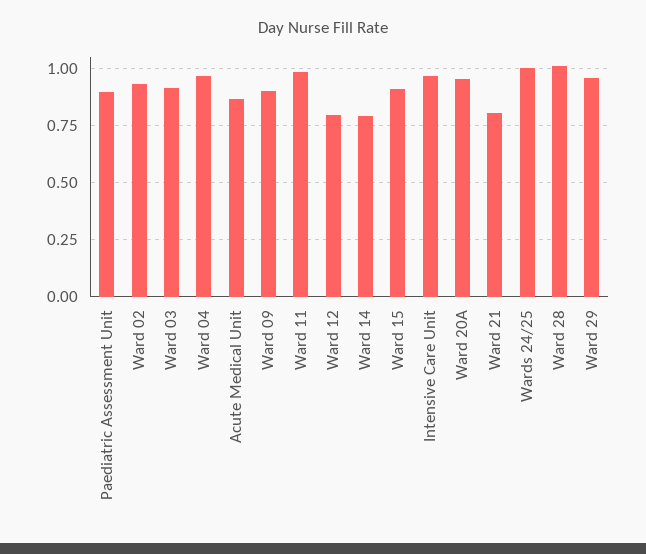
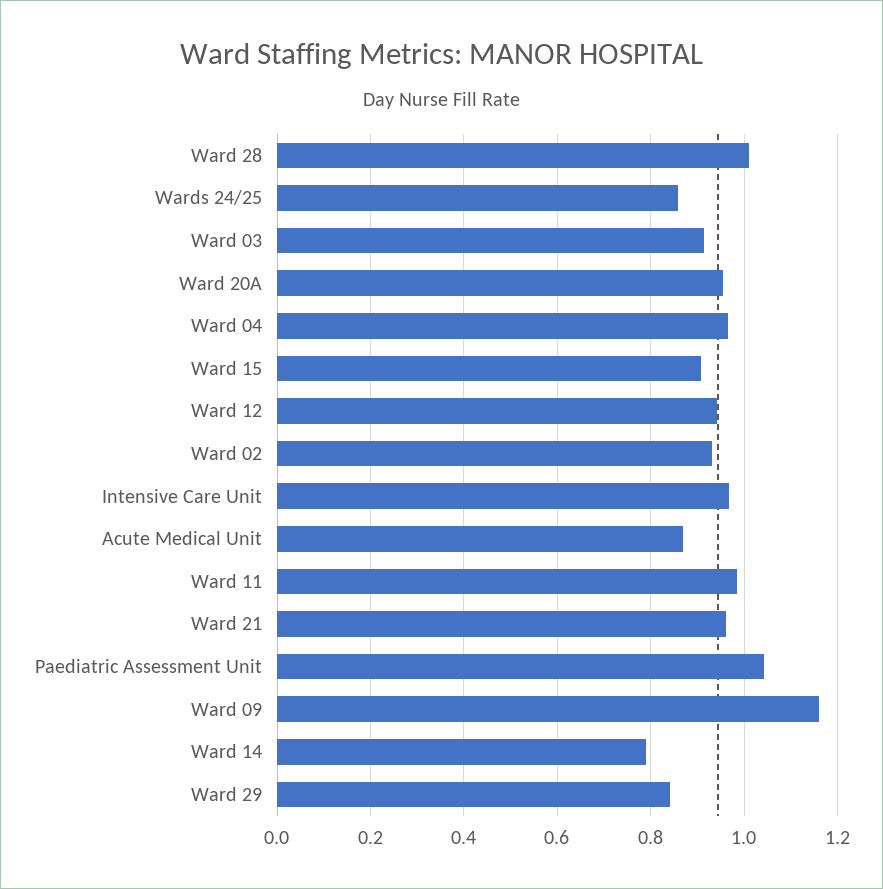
Paediatric Assessment Unit: 0.9 -> 1.04
Ward 09: 0.9 -> 1.16
Ward 12: 0.8 -> 0.94
Ward 21: 0.8 -> 0.96
Wards 24/25: 1 -> 0.86
Ward 29: 0.95 -> 0.84

